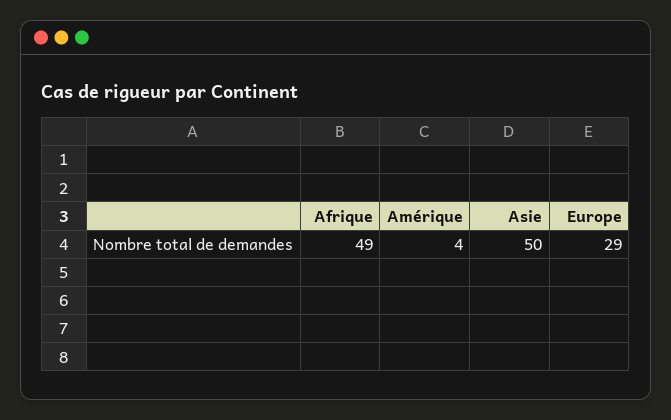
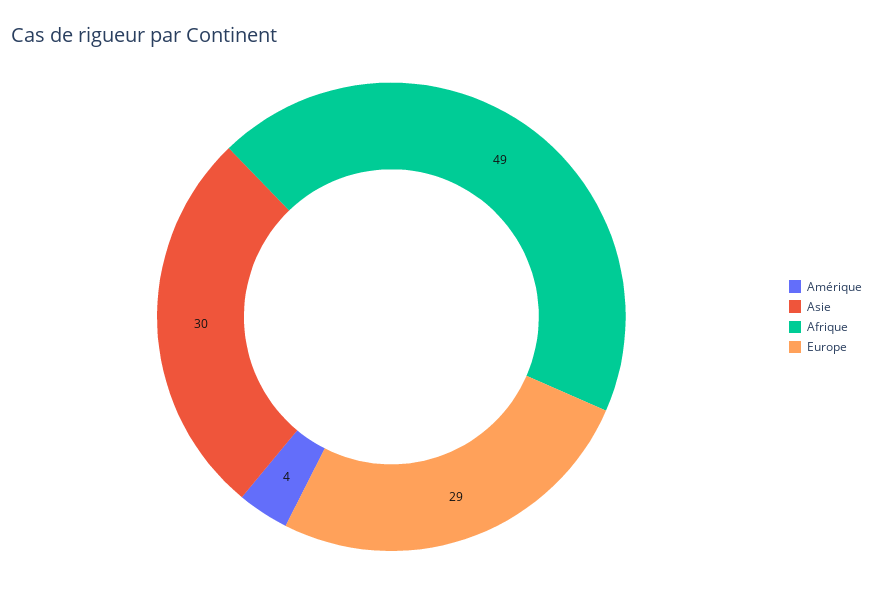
Asie: 50 -> 30

